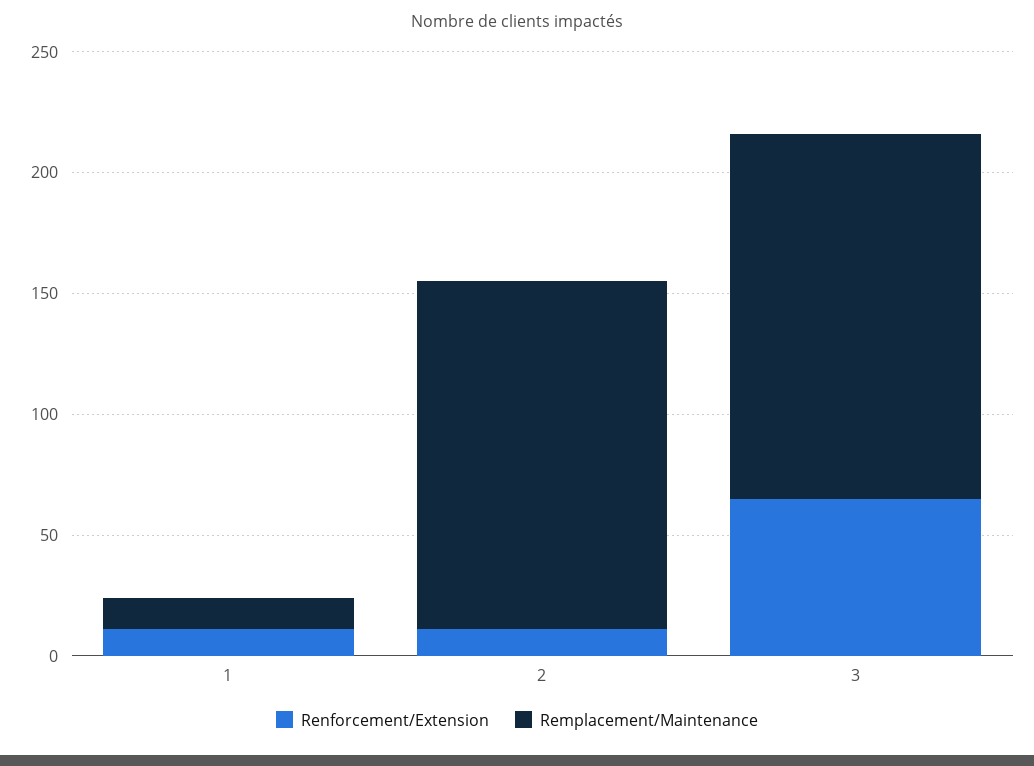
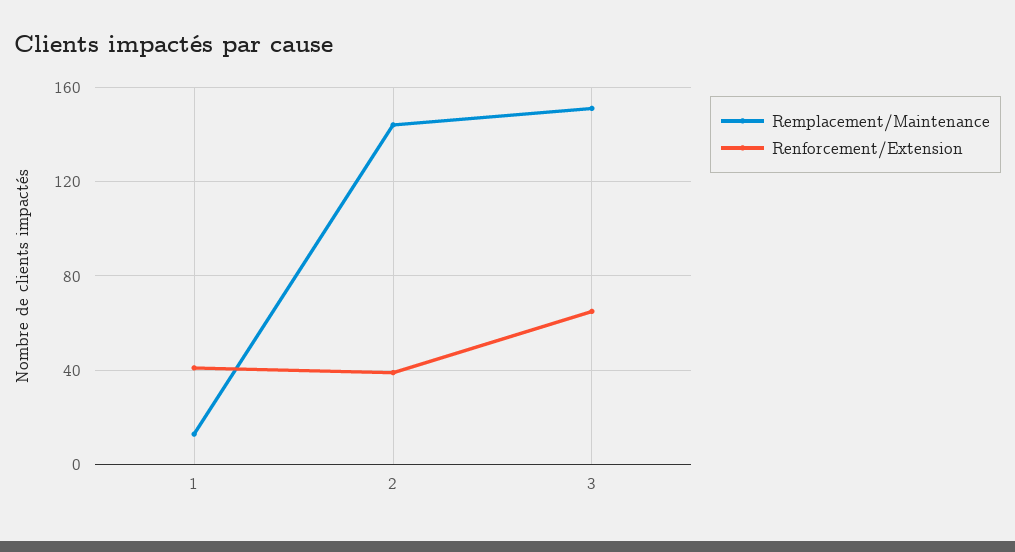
Renforcement/Extension, 1: 10 -> 40
Renforcement/Extension, 2: 10 -> 40

